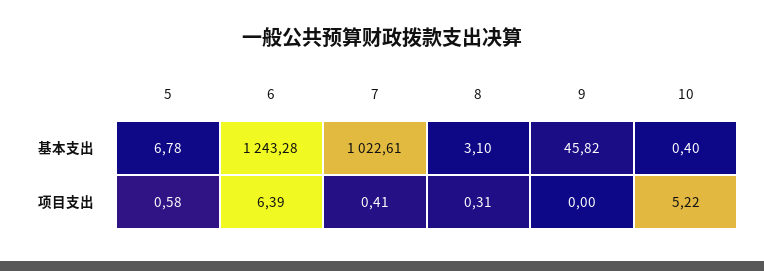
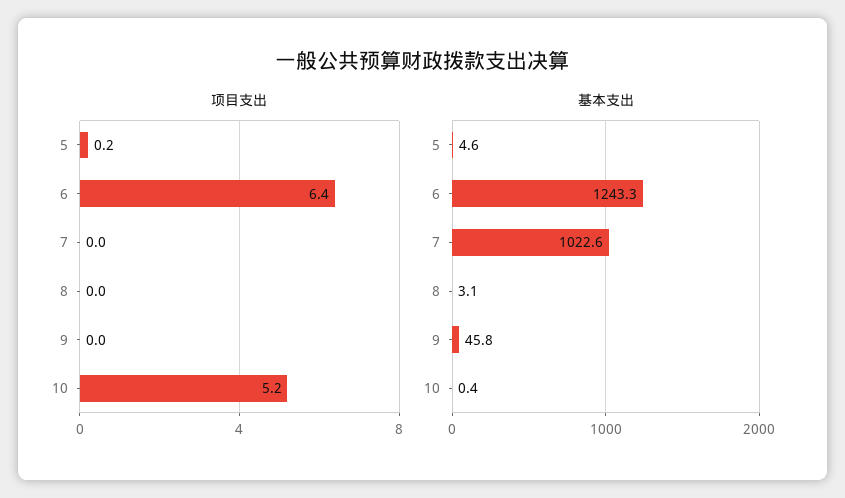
基本支出, 5: 6.78 -> 4.6
项目支出, 5: 0.58 -> 0.2
项目支出, 7: 0.41 -> 0
项目支出, 8: 0.31 -> 0

